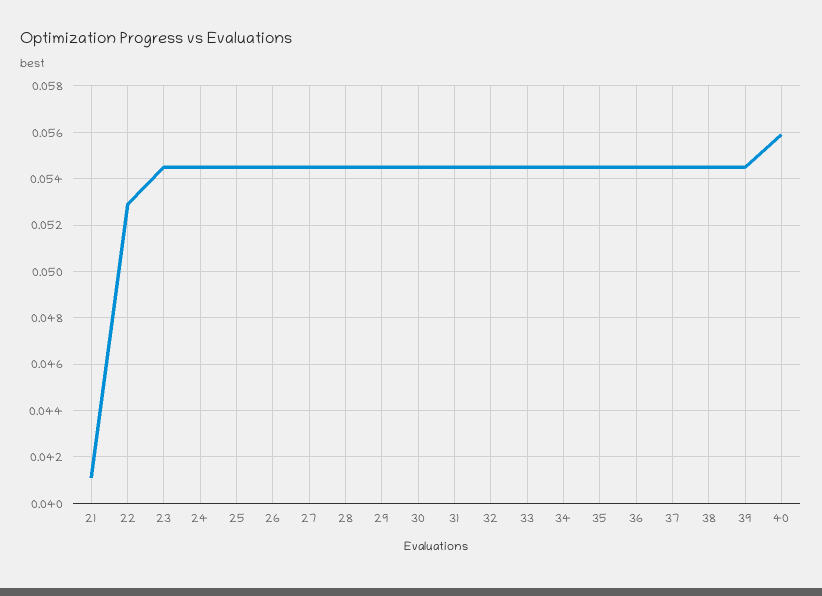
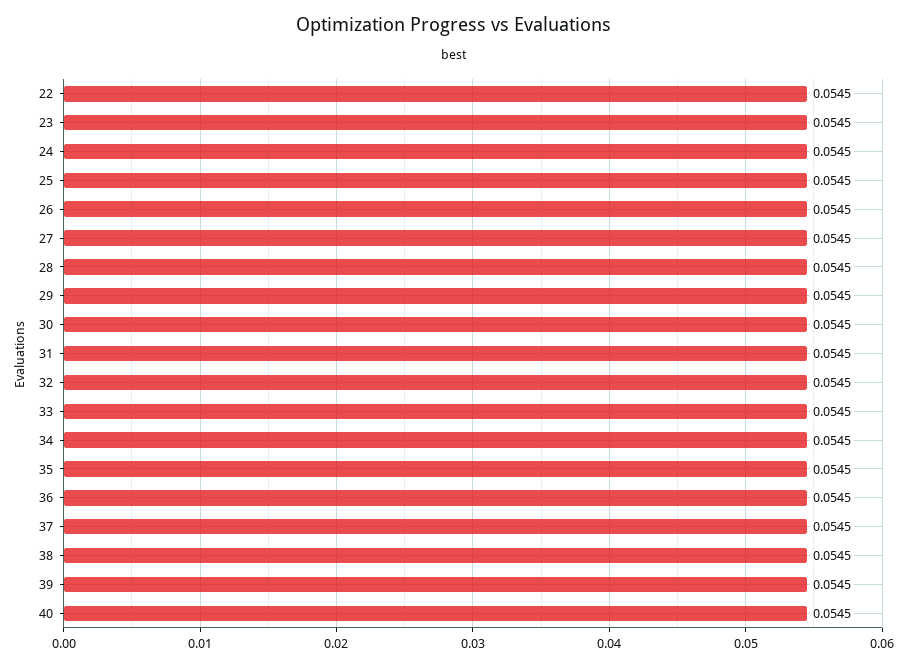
21: 0.041 -> none
22: 0.053 -> 0.0545
40: 0.056 -> 0.0545

